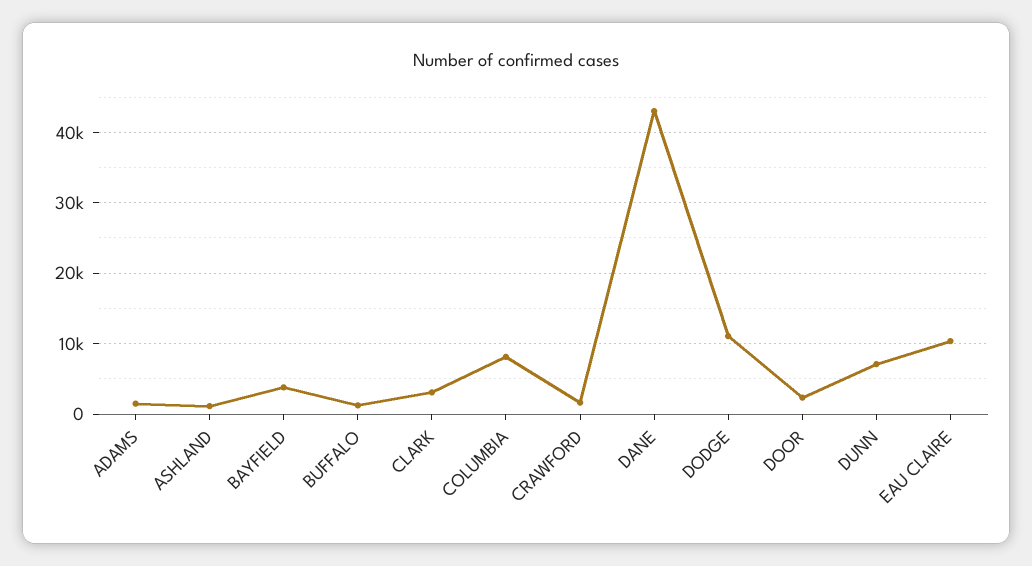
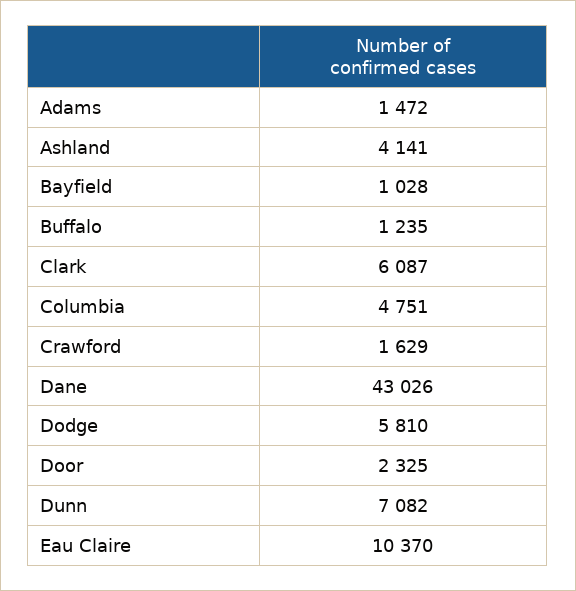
ASHLAND: 1000 -> 4141
BAYFIELD: 4000 -> 1028
CLARK: 3000 -> 6087
COLUMBIA: 8000 -> 4751
DODGE: 11000 -> 5810

